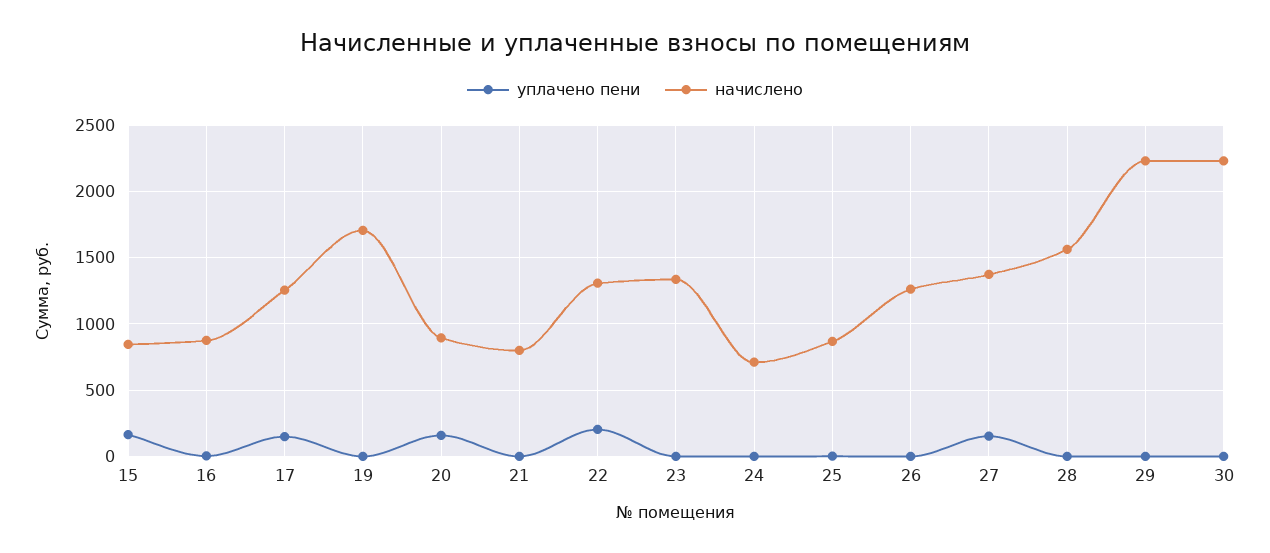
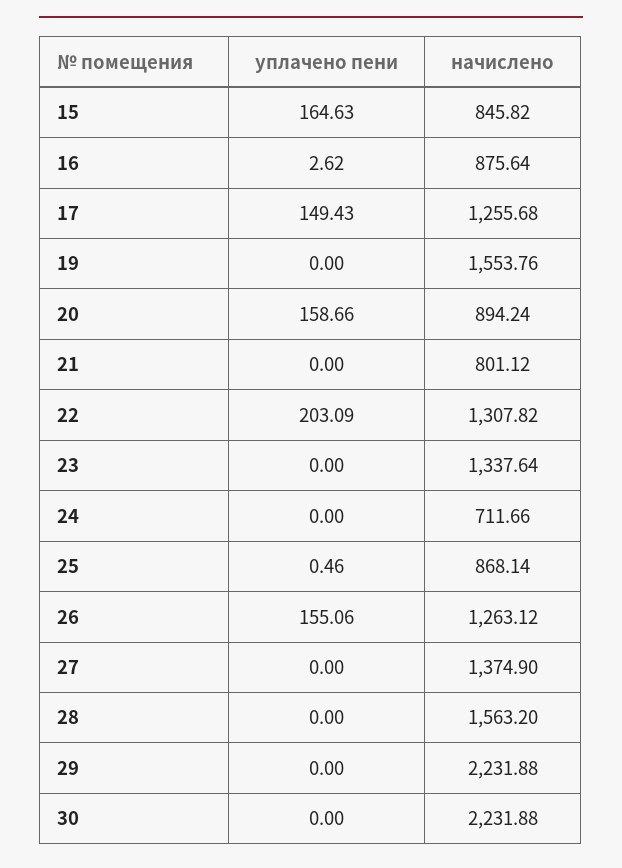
начислено, 19: 1700 -> 1553.76
уплачено пени, 26: 0 -> 155.06
уплачено пени, 27: 150 -> 0

